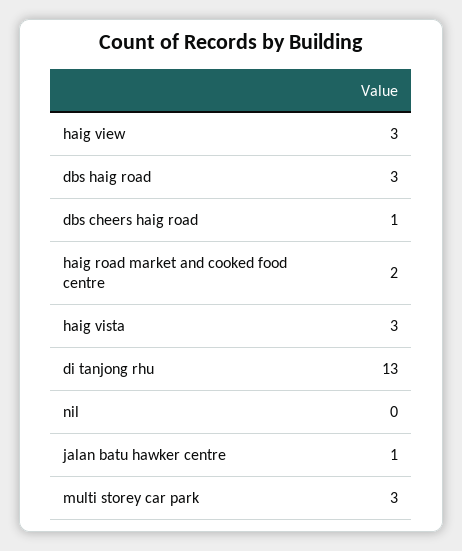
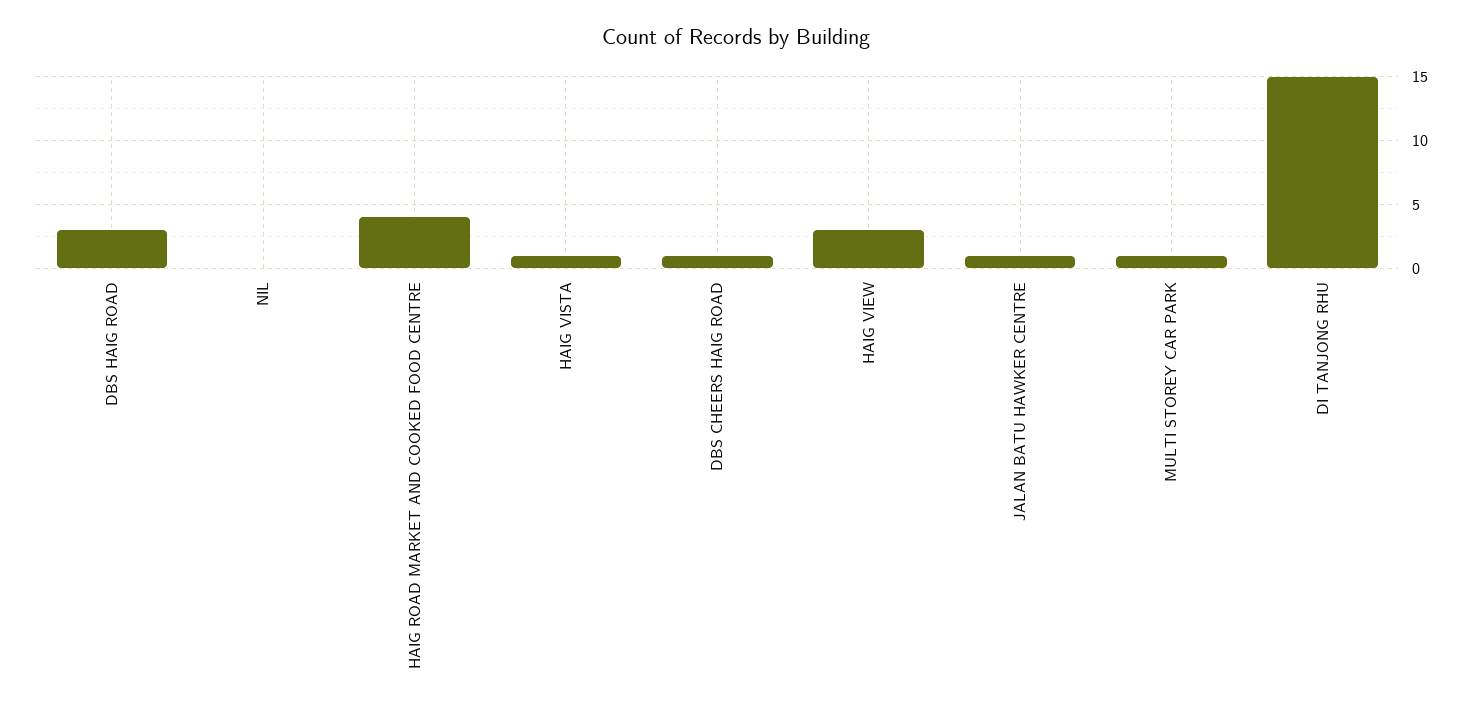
haig road market and cooked food centre: 2 -> 4
haig vista: 3 -> 1
di tanjong rhu: 13 -> 15
multi storey car park: 3 -> 1

